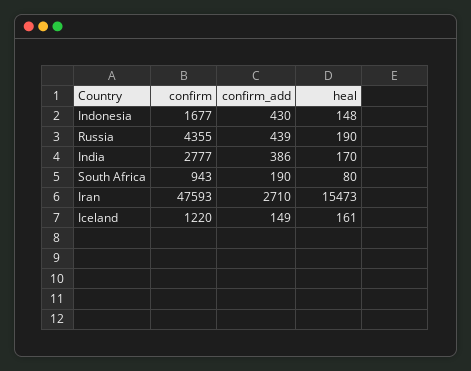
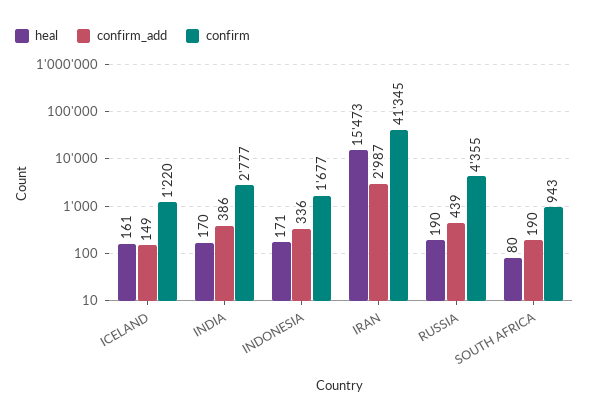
confirm_add, Indonesia: 430 -> 336
heal, Indonesia: 148 -> 171
confirm, Iran: 47593 -> 41345
confirm_add, Iran: 2710 -> 2987

